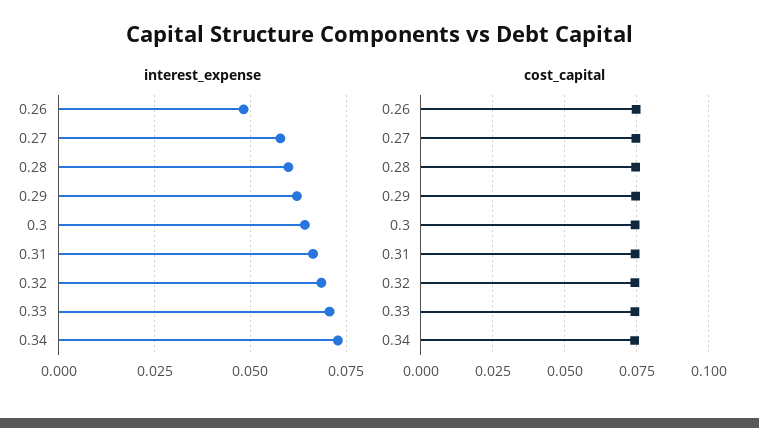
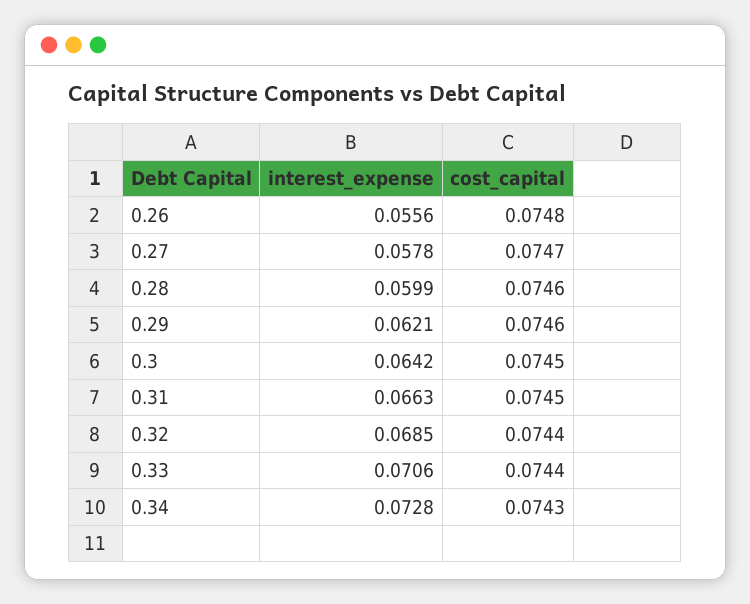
interest_expense, 0.26: 0.0475 -> 0.0556

